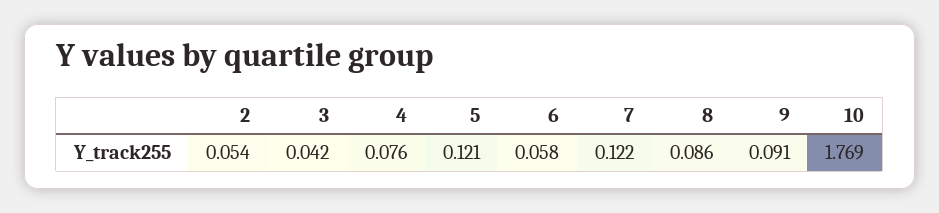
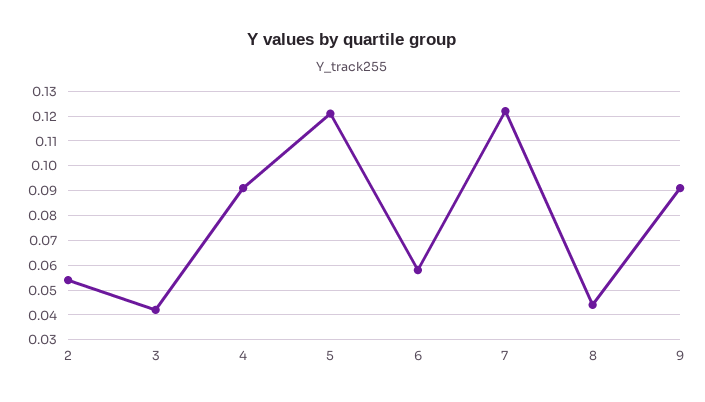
4: 0.076 -> 0.09
8: 0.086 -> 0.045
10: 1.769 -> none

